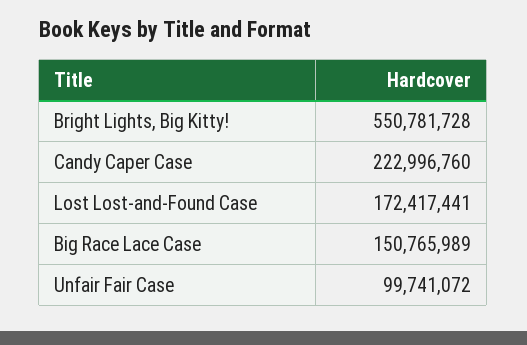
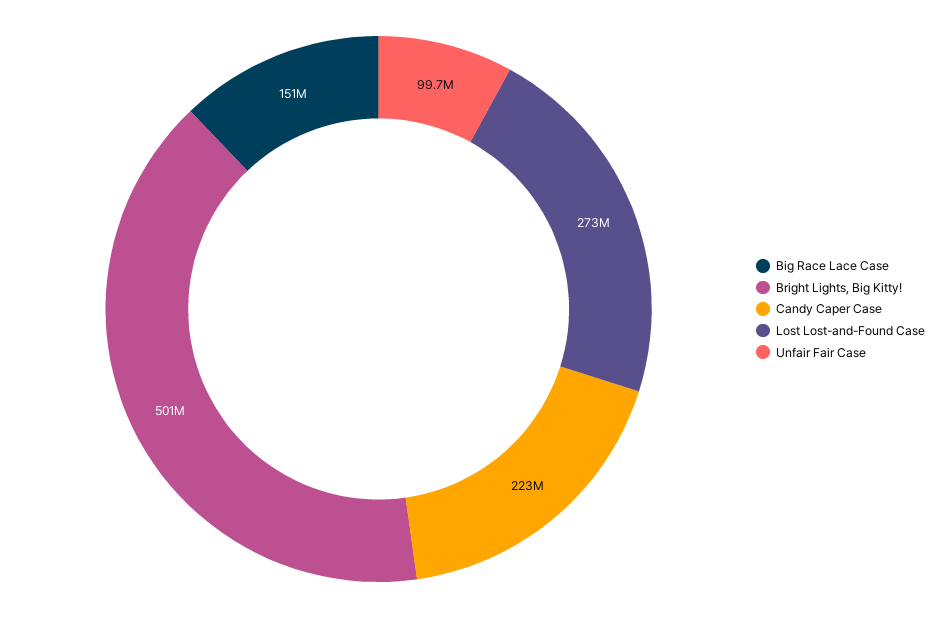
Bright Lights, Big Kitty!: 550781728 -> 501000000
Lost Lost-and-Found Case: 172417441 -> 273000000

